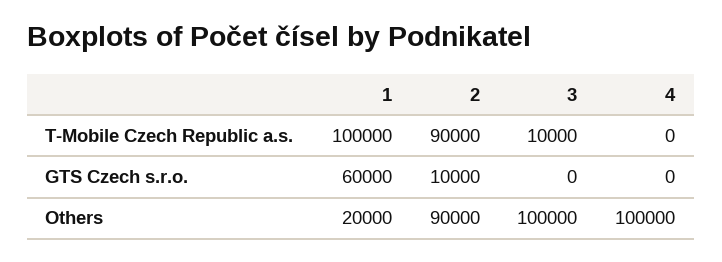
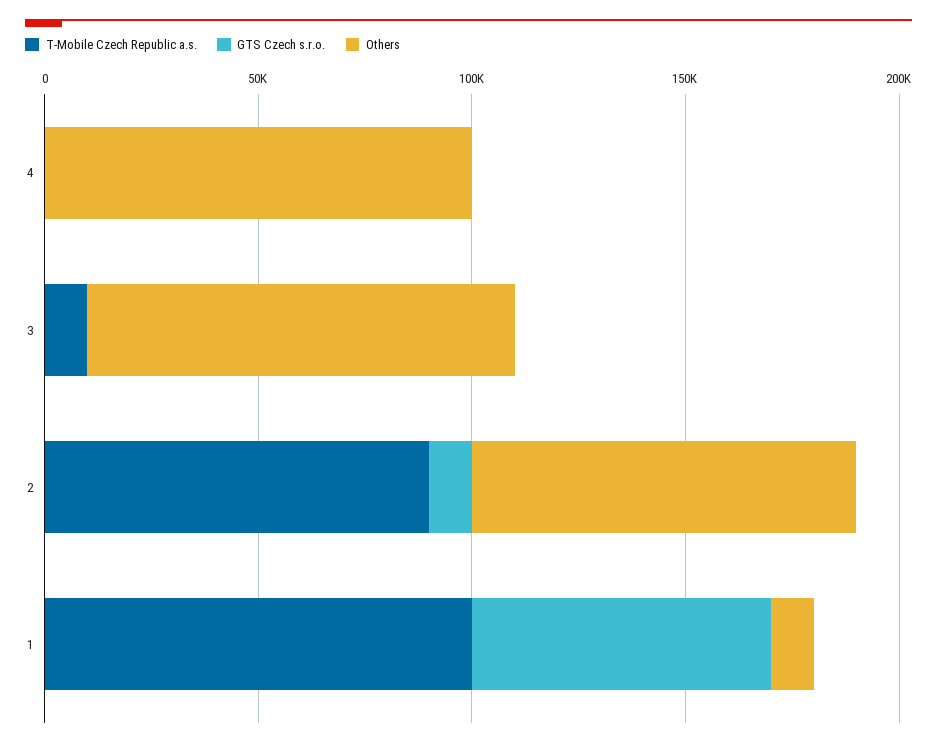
GTS Czech s.r.o., 1: 60000 -> 70000
Others, 1: 20000 -> 10000

